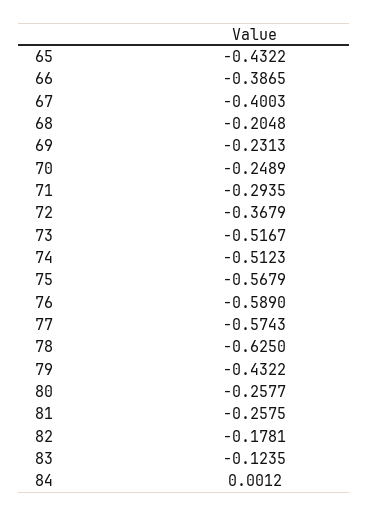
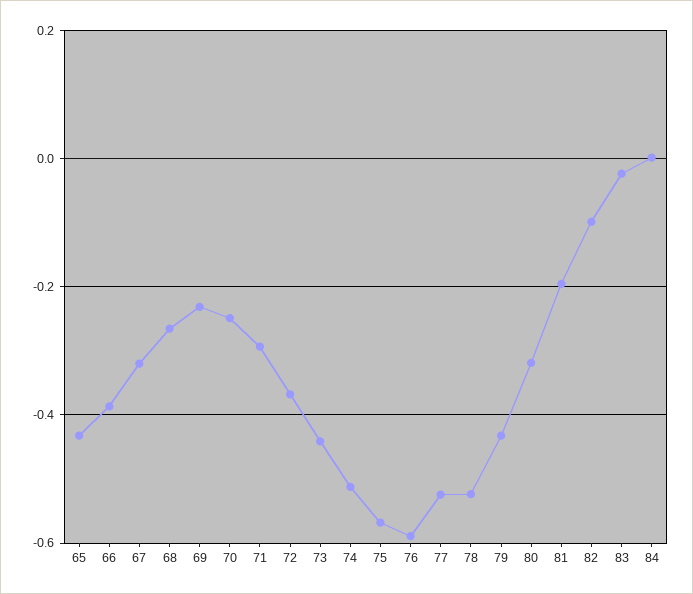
67: -0.4003 -> -0.32
68: -0.2048 -> -0.26
73: -0.5167 -> -0.44
77: -0.5743 -> -0.52
78: -0.625 -> -0.52
80: -0.2577 -> -0.32
81: -0.2575 -> -0.2
82: -0.1781 -> -0.1
83: -0.1235 -> -0.02

